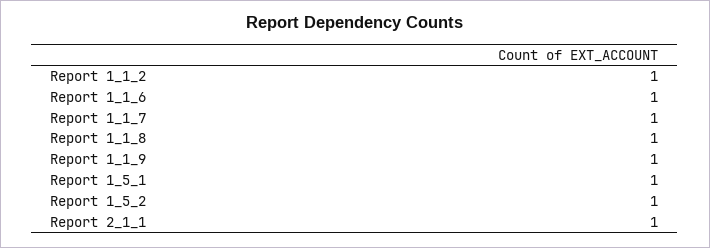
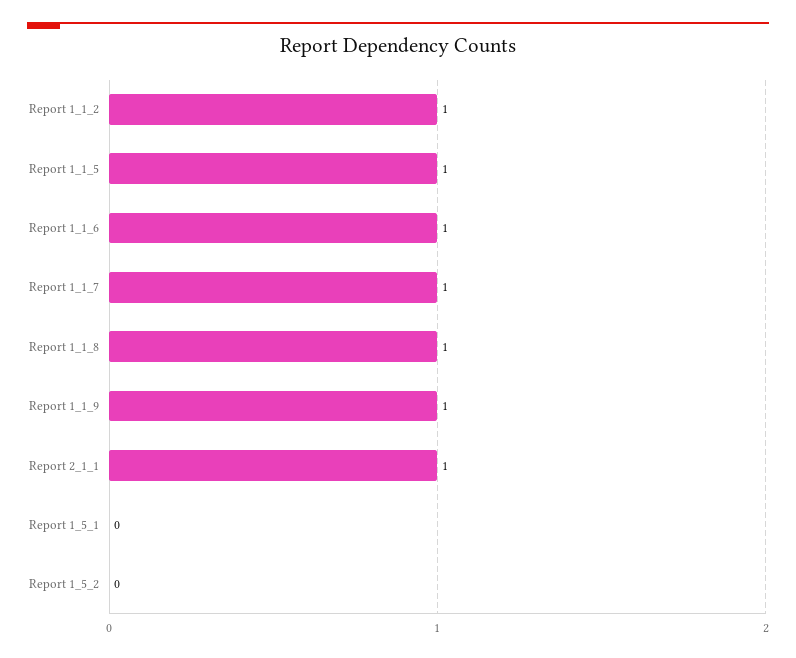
Report 1_5_1: 1 -> 0
Report 1_5_2: 1 -> 0
Report 1_1_5: none -> 1

